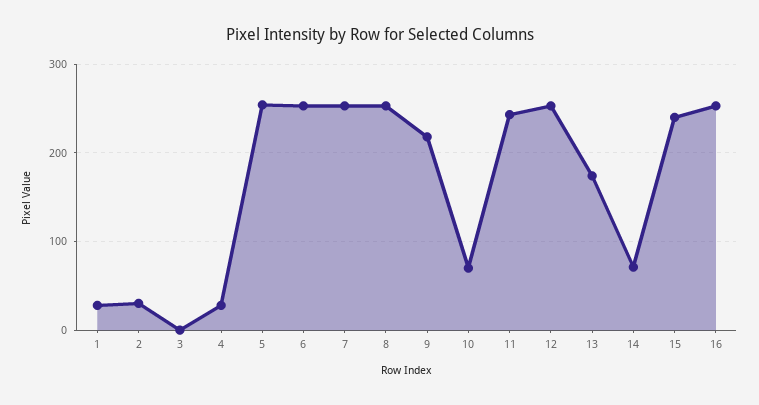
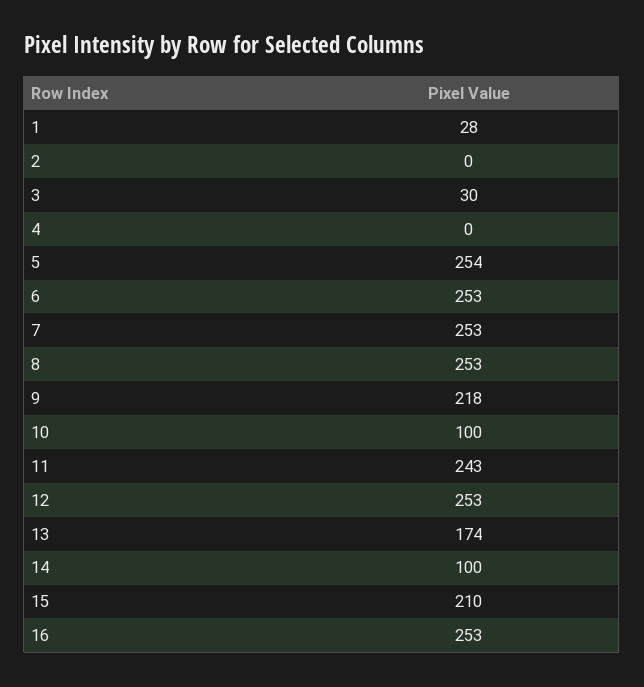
2: 30 -> 0
3: 0 -> 30
4: 30 -> 0
10: 70 -> 100
14: 70 -> 100
15: 240 -> 210

